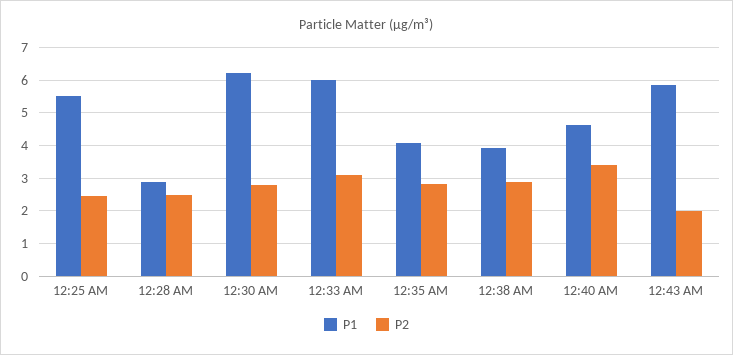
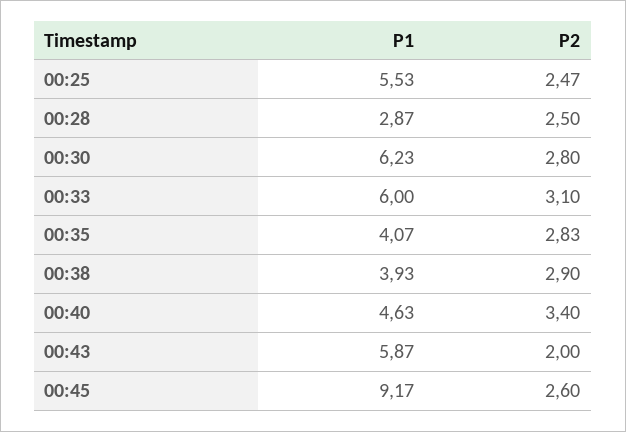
P1, 00:45: none -> 9.17
P2, 00:45: none -> 2.6

